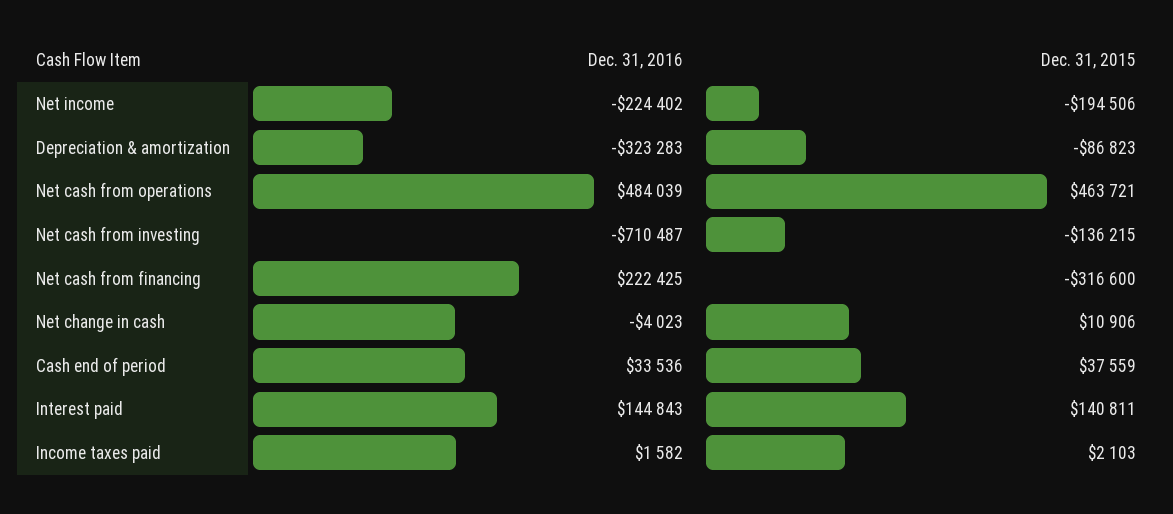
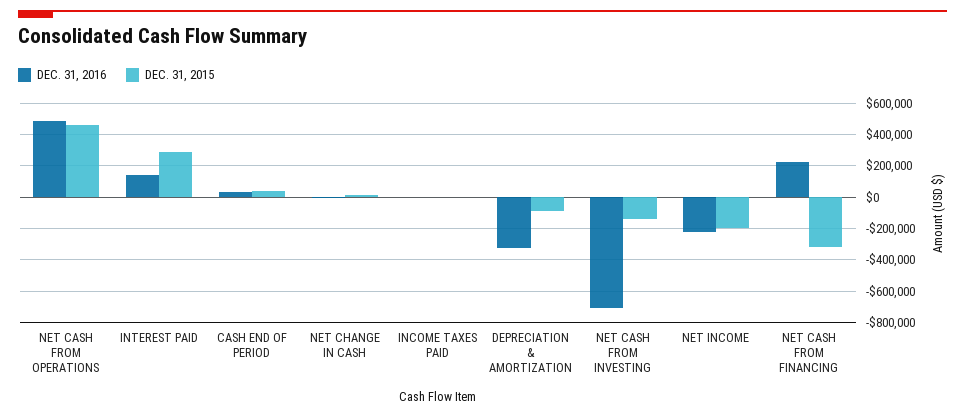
Dec. 31, 2015, Interest paid: 140811 -> 300000

